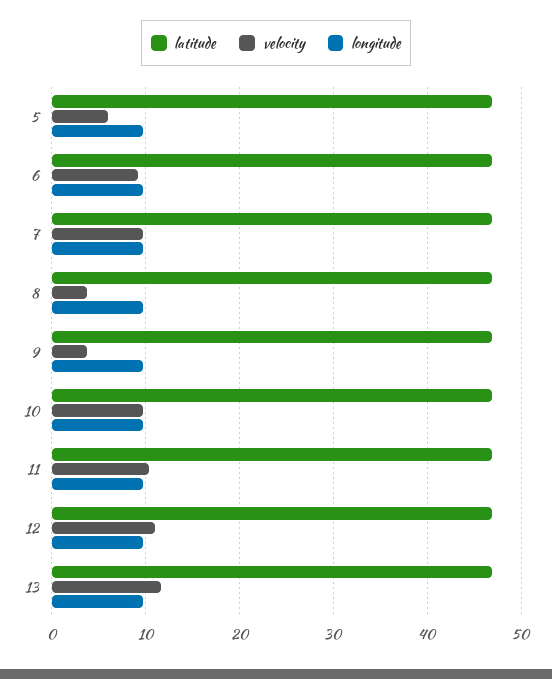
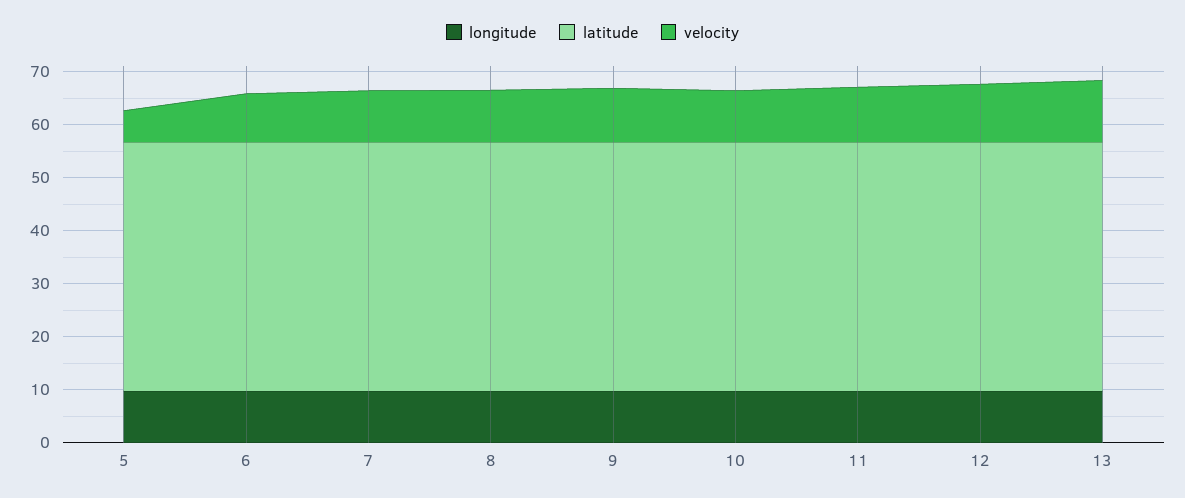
velocity, 8: 4 -> 10
velocity, 9: 4 -> 10

